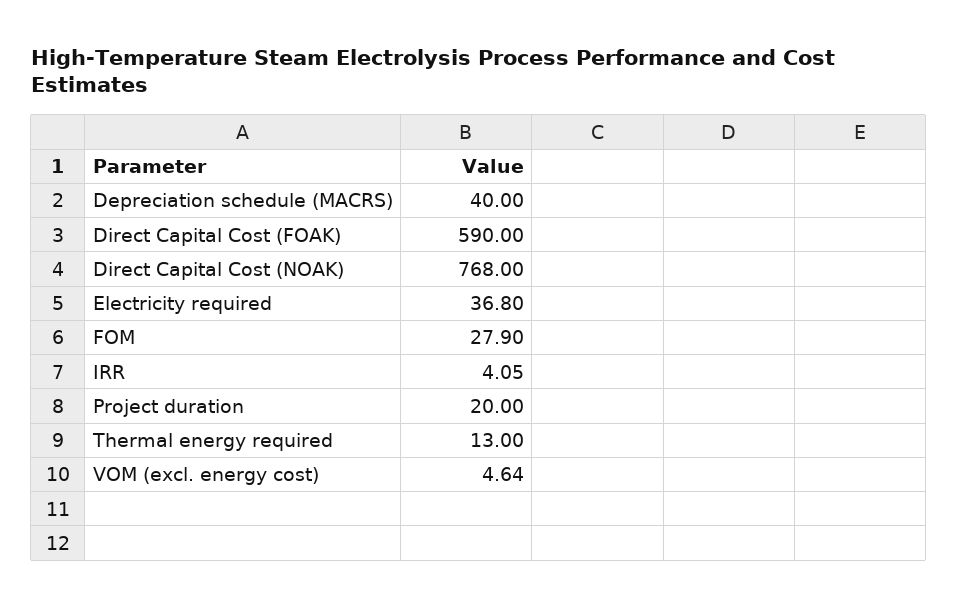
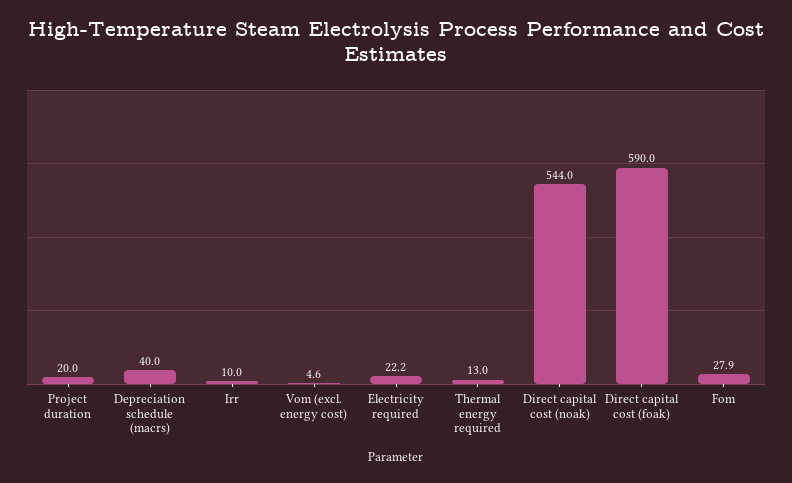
Direct Capital Cost (NOAK): 768 -> 544
Electricity required: 36.8 -> 22.2
IRR: 4.05 -> 10

